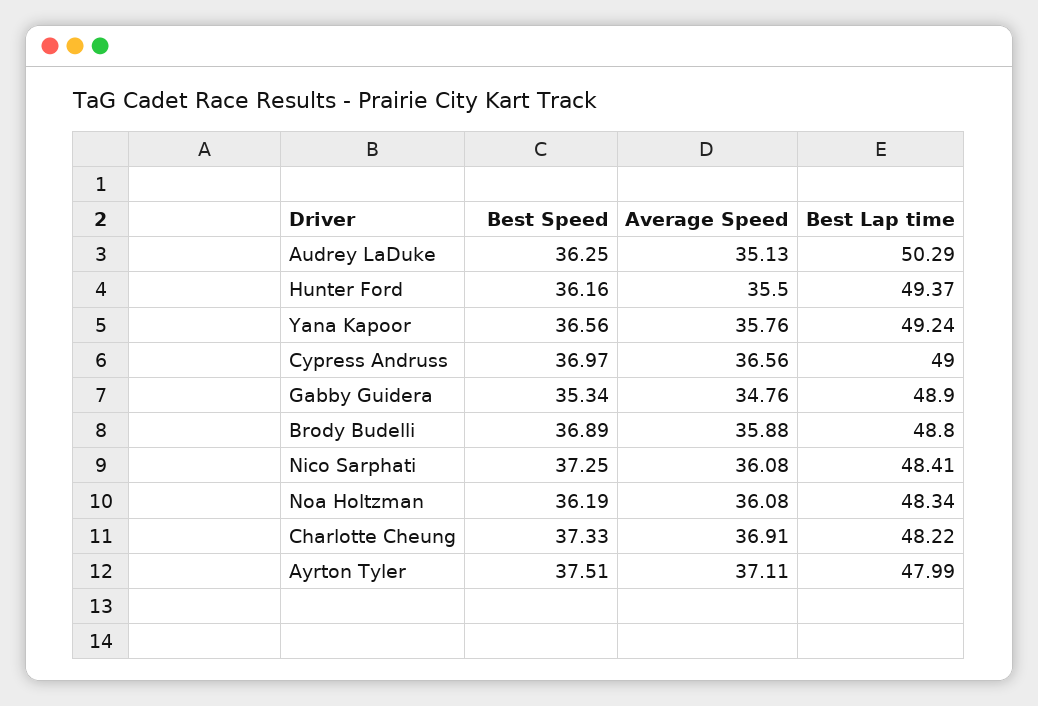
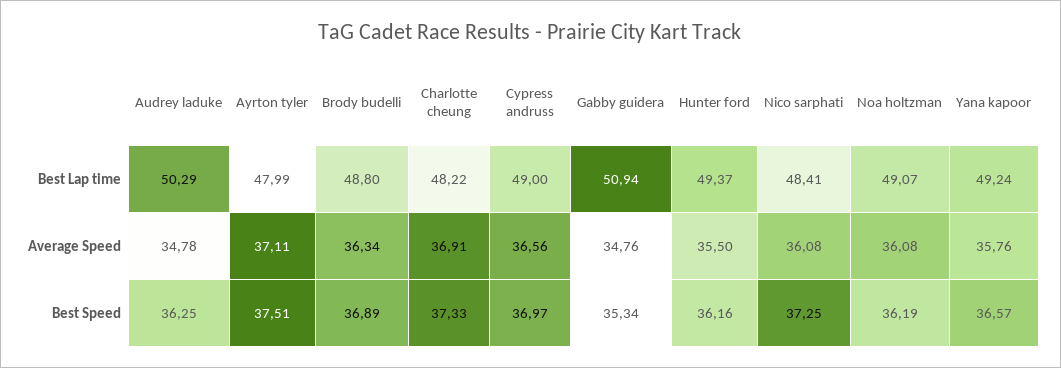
Average Speed, Audrey LaDuke: 35.13 -> 34.78
Best Speed, Yana Kapoor: 36.56 -> 36.57
Best Lap time, Gabby Guidera: 48.9 -> 50.94
Average Speed, Brody Budelli: 35.88 -> 36.34
Best Lap time, Noa Holtzman: 48.34 -> 49.07

